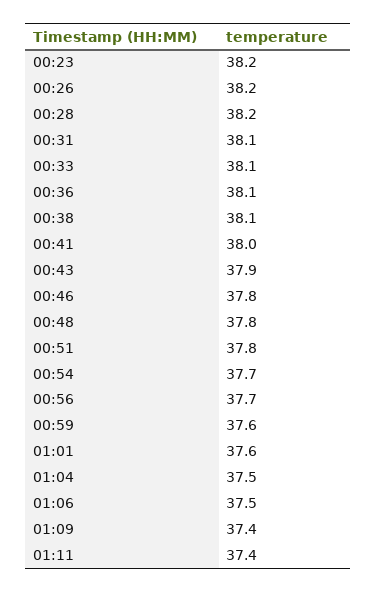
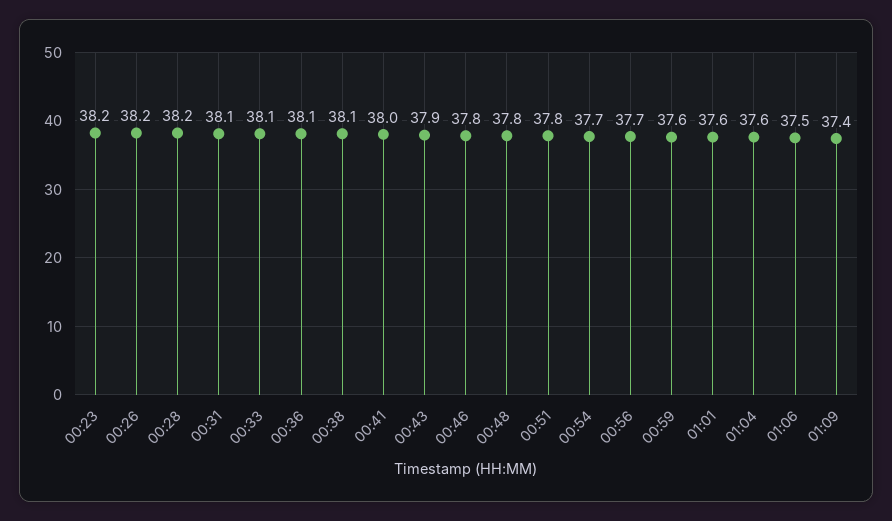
01:04: 37.5 -> 37.6
01:11: 37.4 -> none

